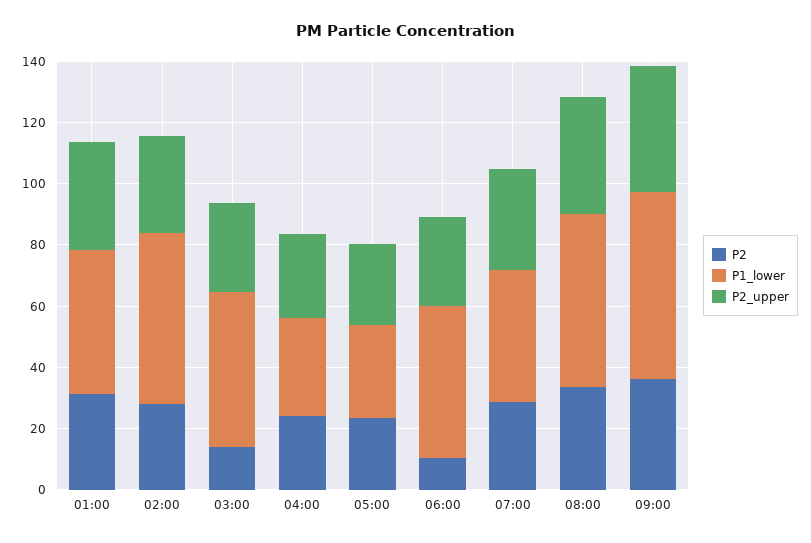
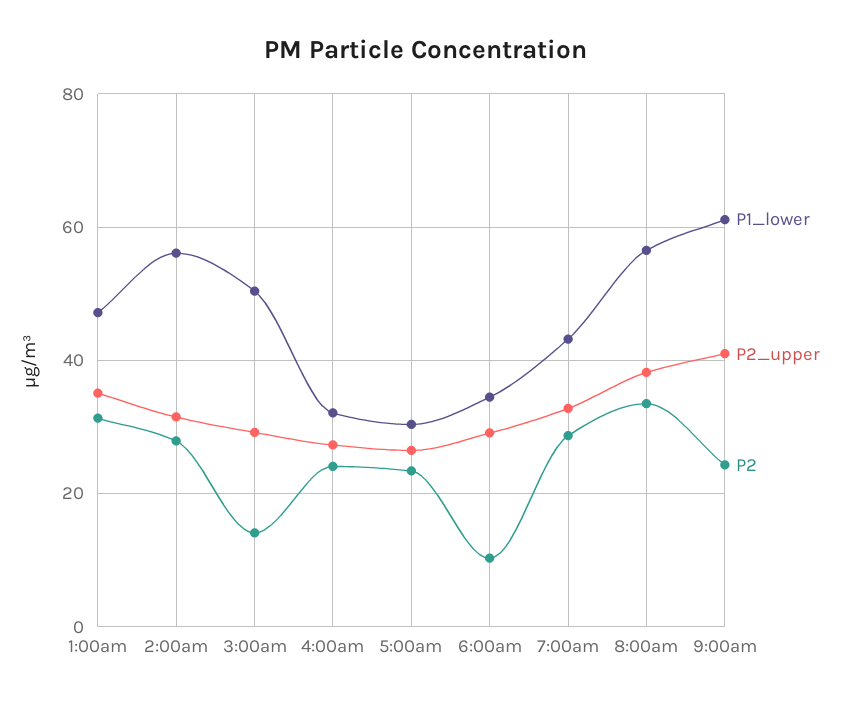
P1_lower, 06:00: 50 -> 34
P2, 09:00: 35 -> 24

